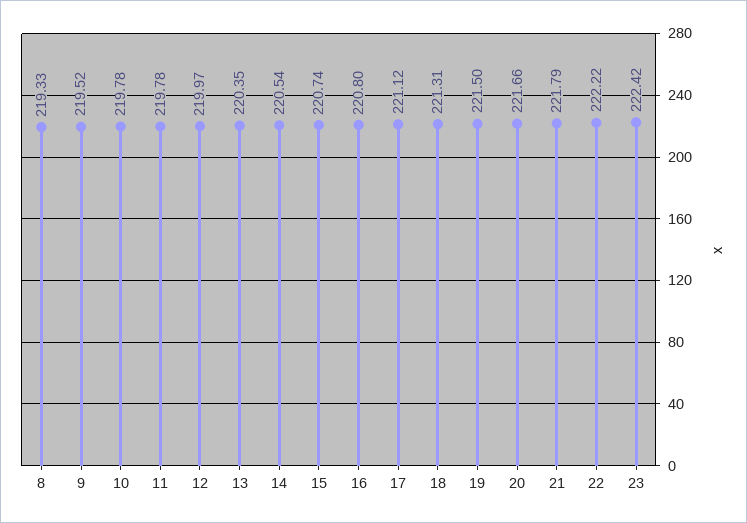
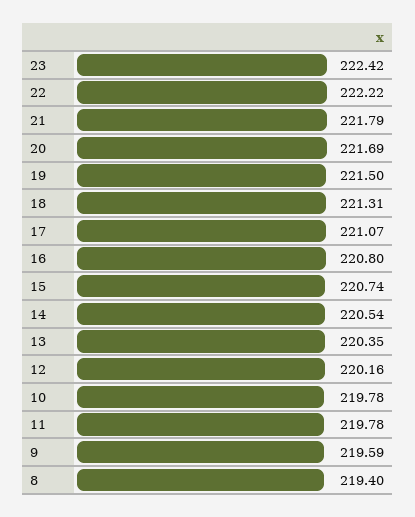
8: 219.33 -> 219.4
9: 219.52 -> 219.59
12: 219.97 -> 220.16
17: 221.12 -> 221.07
20: 221.66 -> 221.69

